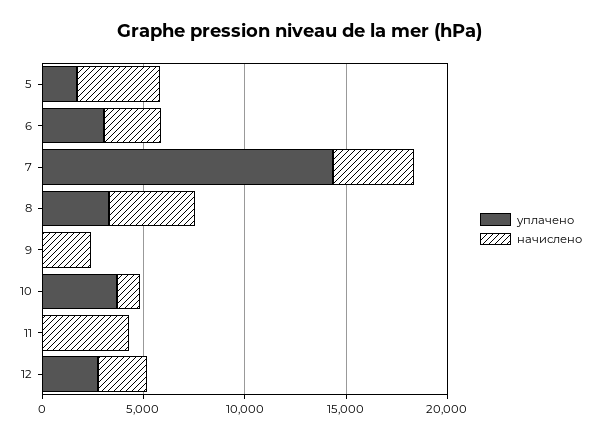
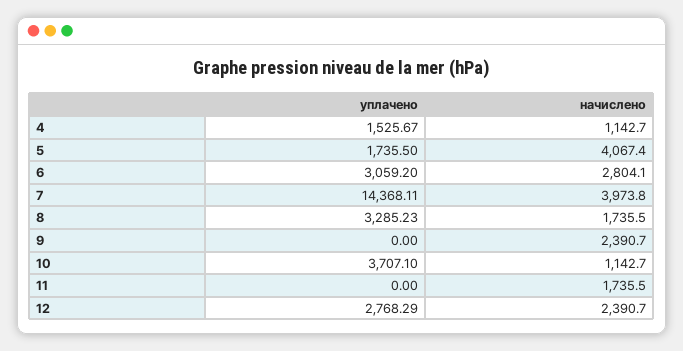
начислено, 8: 4000 -> 1735.5
начислено, 11: 4000 -> 1735.5
уплачено, 4: none -> 1525.67
начислено, 4: none -> 1142.7

